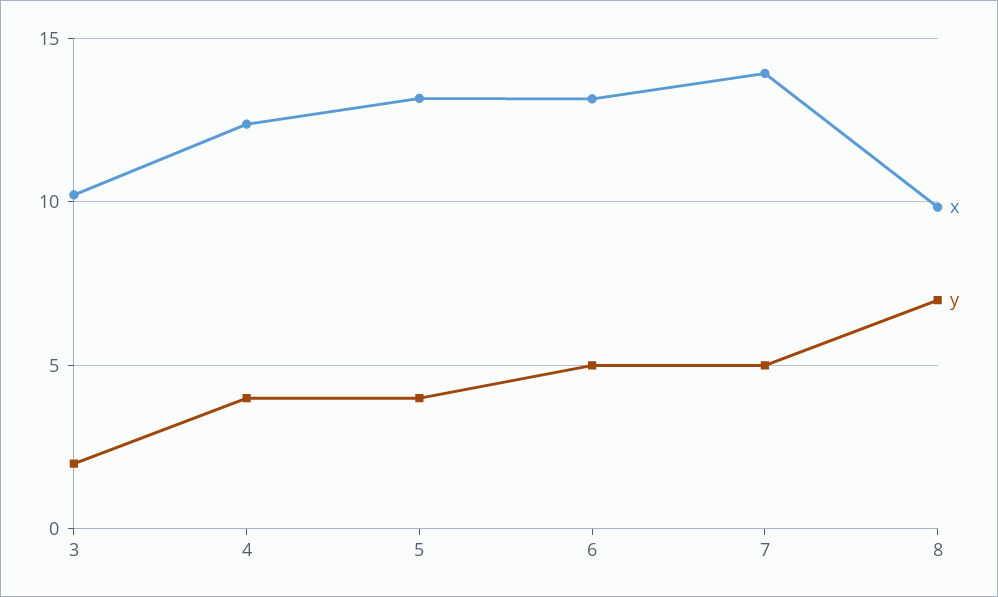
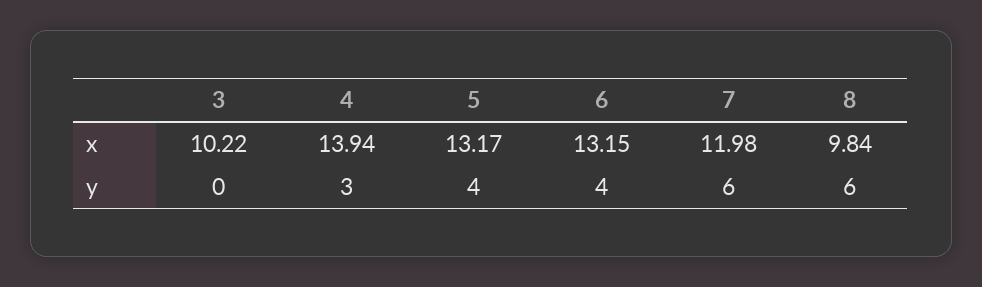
y, 3: 2 -> 0
x, 4: 12.5 -> 13.94
y, 4: 4 -> 3
y, 6: 5 -> 4
x, 7: 14 -> 11.98
y, 7: 5 -> 6
y, 8: 7 -> 6

